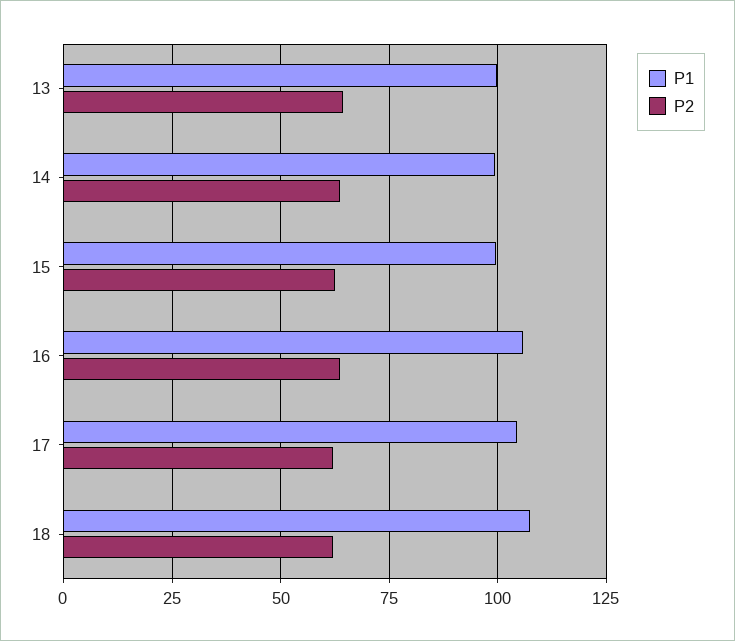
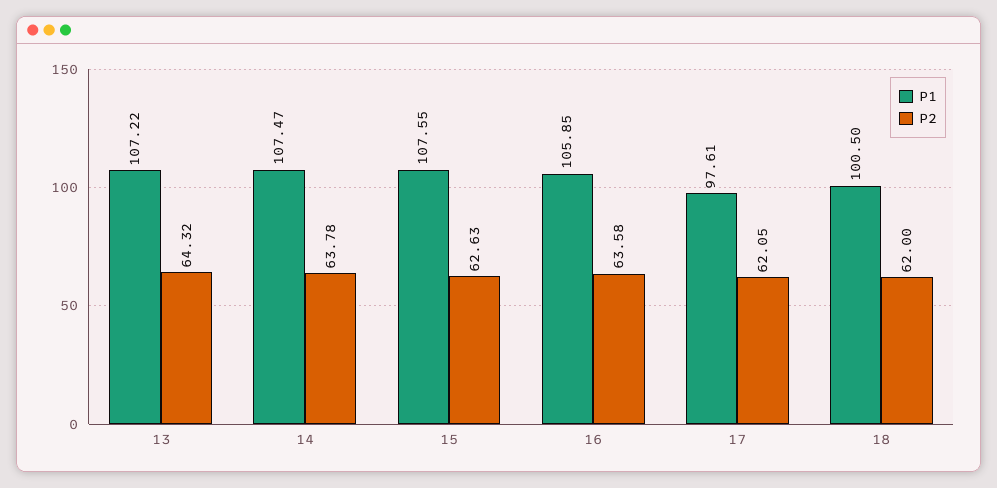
P1, 13: 100 -> 107.22
P1, 14: 100 -> 107.47
P1, 15: 100 -> 107.55
P1, 17: 105 -> 97.61
P1, 18: 107.5 -> 100.5

